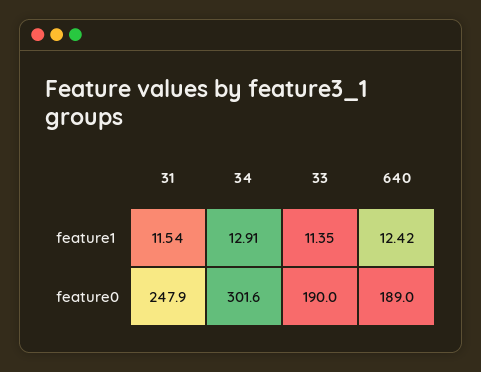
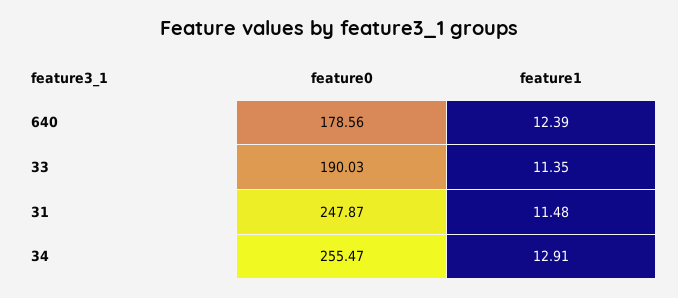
31, feature1: 11.54 -> 11.48
640, feature1: 12.42 -> 12.39
34, feature0: 301.6 -> 255.47
640, feature0: 189 -> 178.56

